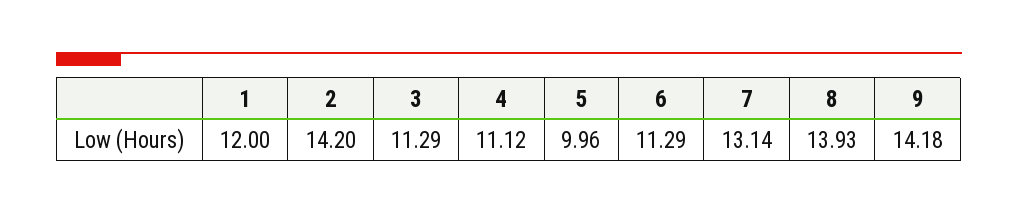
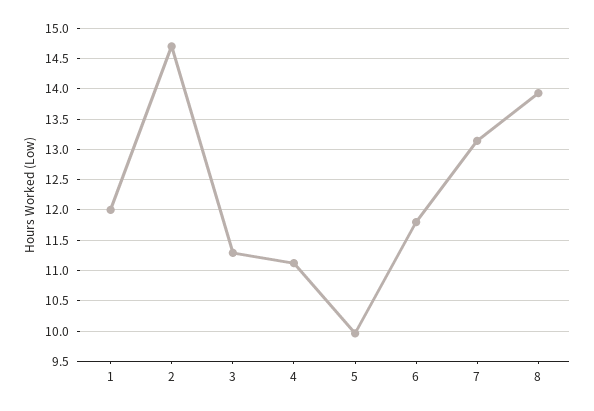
2: 14.2 -> 14.7
6: 11.29 -> 11.8
9: 14.18 -> none

